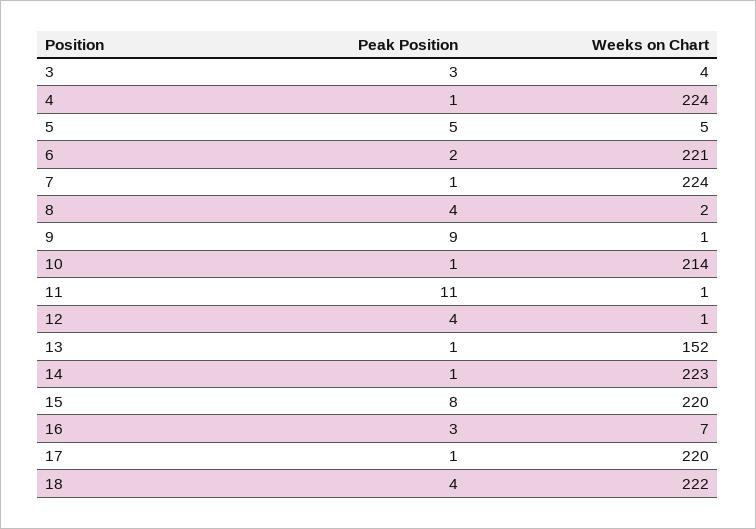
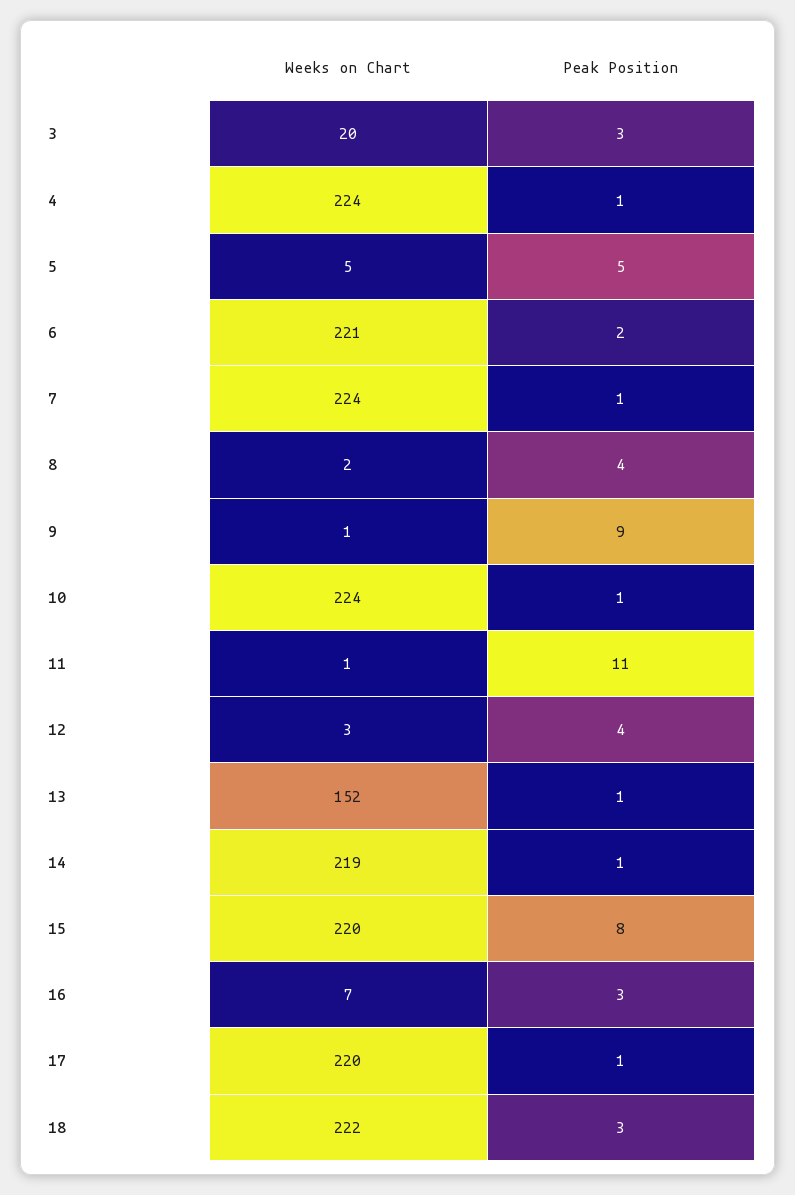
Weeks on Chart, 3: 4 -> 20
Weeks on Chart, 10: 214 -> 224
Weeks on Chart, 12: 1 -> 3
Weeks on Chart, 14: 223 -> 219
Peak Position, 18: 4 -> 3

